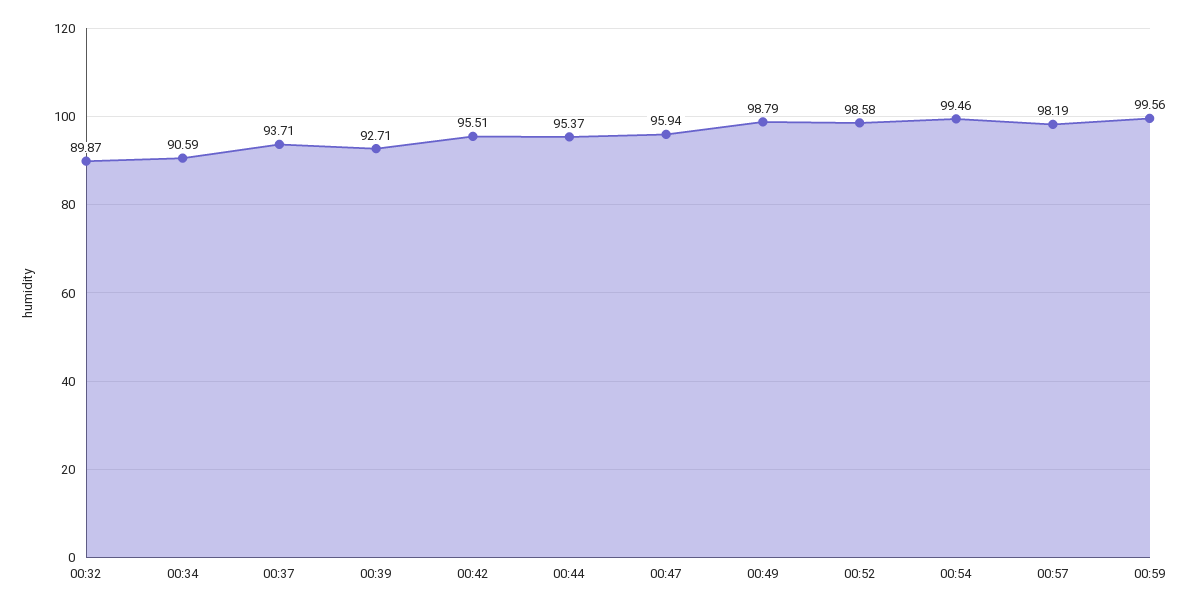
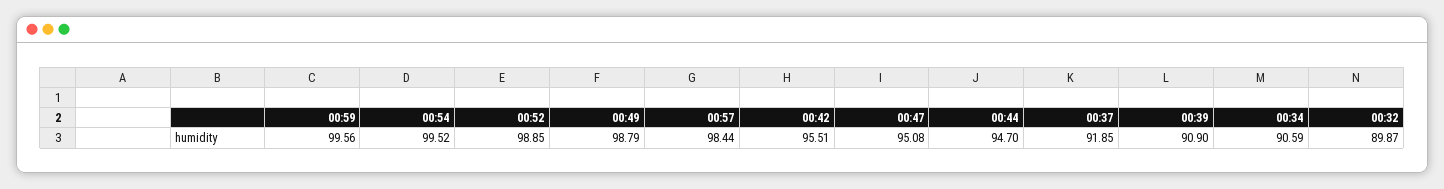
00:37: 93.71 -> 91.85
00:39: 92.71 -> 90.9
00:44: 95.37 -> 94.7
00:47: 95.94 -> 95.08
00:52: 98.58 -> 98.85
00:54: 99.46 -> 99.52
00:57: 98.19 -> 98.44

